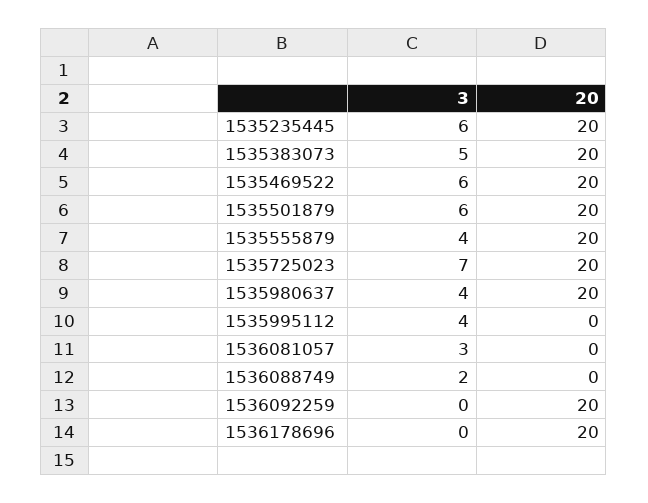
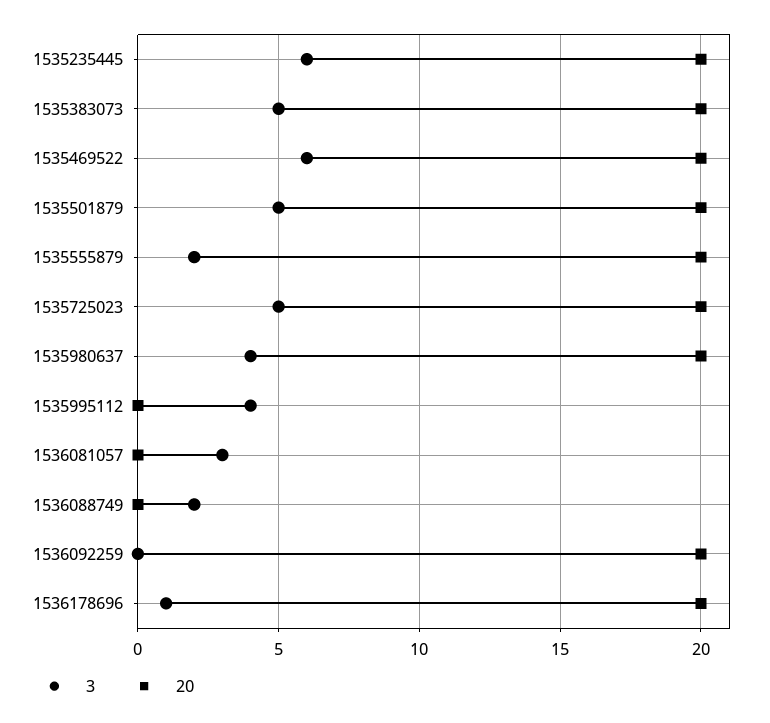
3, 1535501879: 6 -> 5
3, 1535555879: 4 -> 2
3, 1535725023: 7 -> 5
3, 1536178696: 0 -> 1

